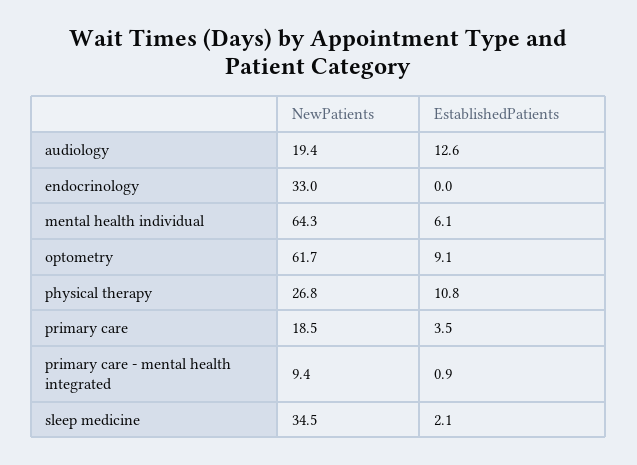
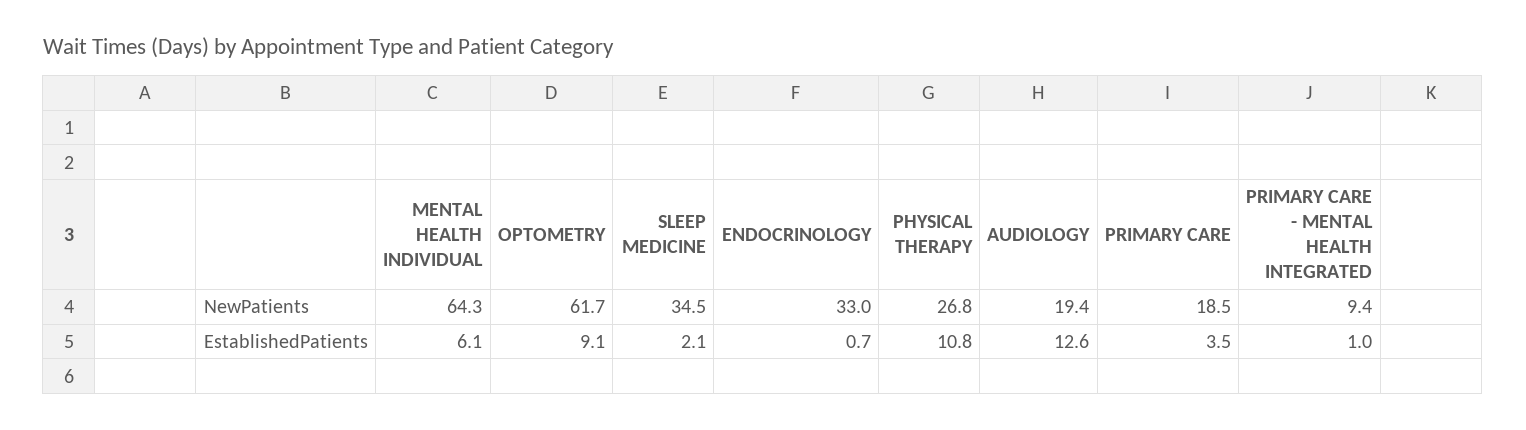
EstablishedPatients, endocrinology: 0 -> 0.7
EstablishedPatients, primary care - mental health integrated: 0.9 -> 1

